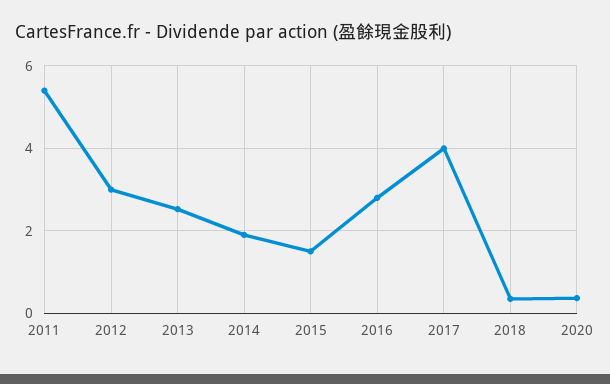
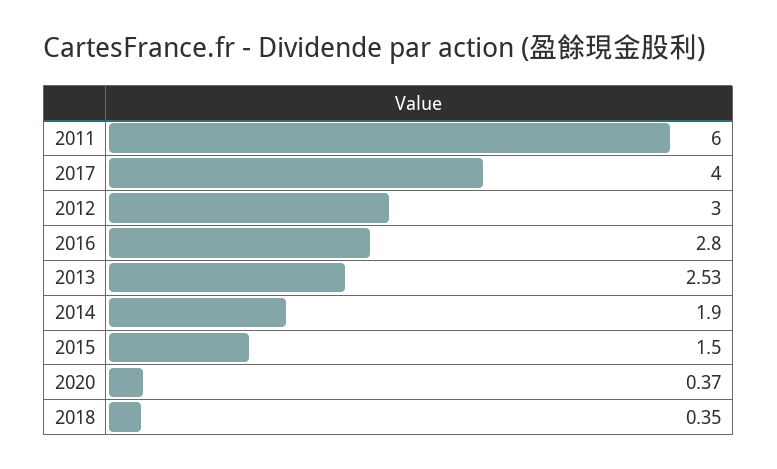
2011: 5.4 -> 6

